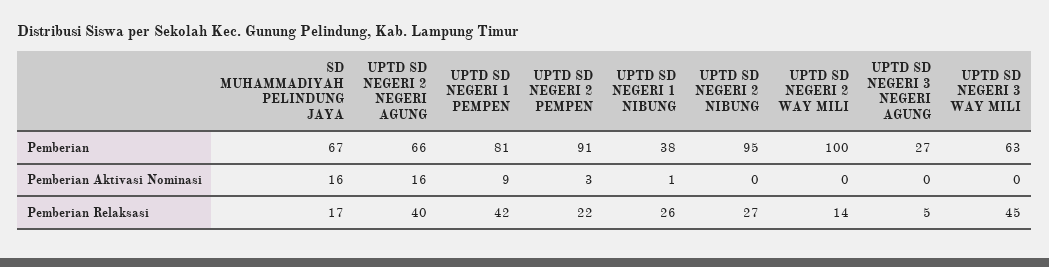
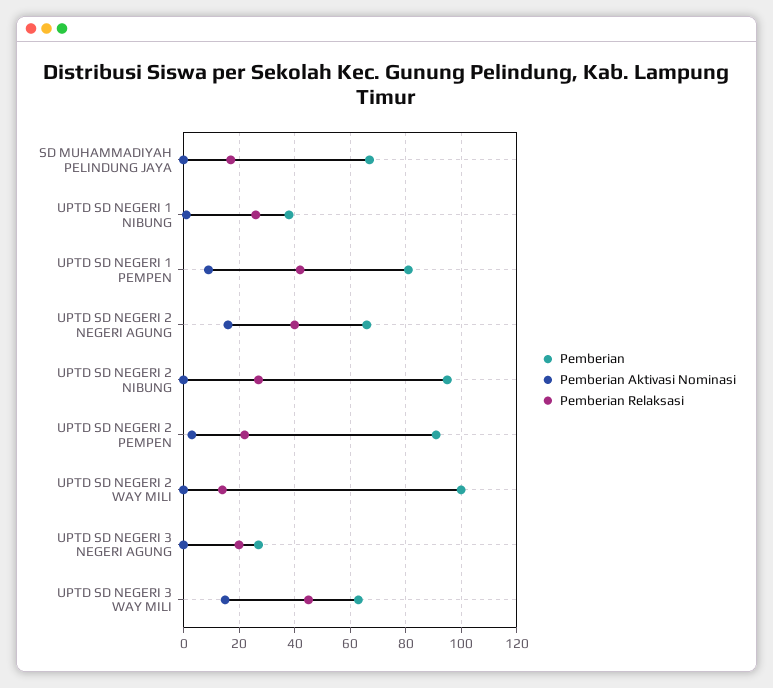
Pemberian Aktivasi Nominasi, SD MUHAMMADIYAH PELINDUNG JAYA: 16 -> 0
Pemberian Aktivasi Nominasi, UPTD SD NEGERI 3 WAY MILI: 0 -> 15
Pemberian Relaksasi, UPTD SD NEGERI 3 NEGERI AGUNG: 5 -> 20

